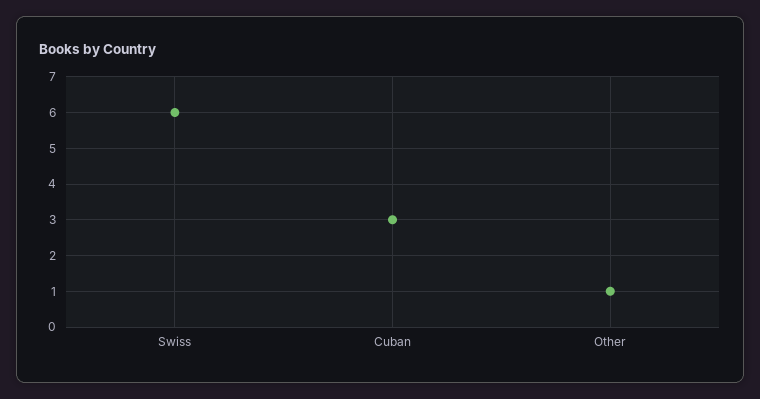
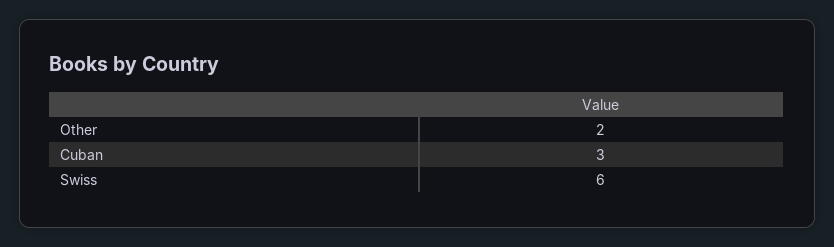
Other: 1 -> 2

